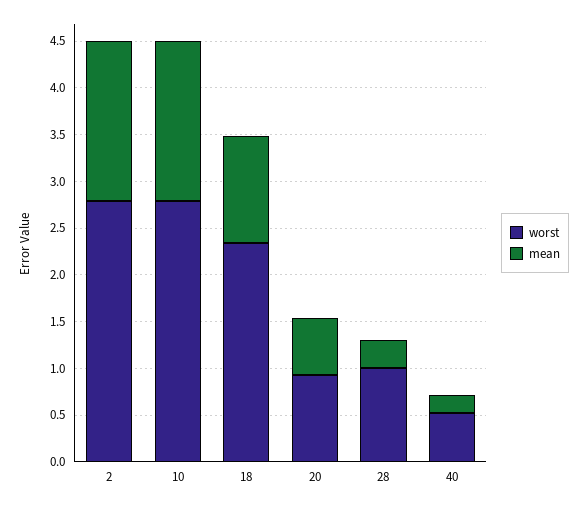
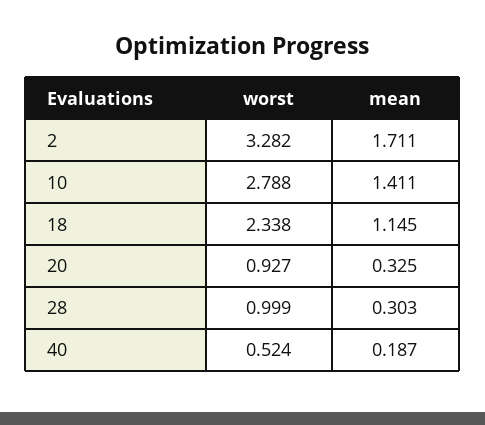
worst, 2: 2.8 -> 3.282
mean, 10: 1.7 -> 1.411
mean, 20: 0.6 -> 0.325

